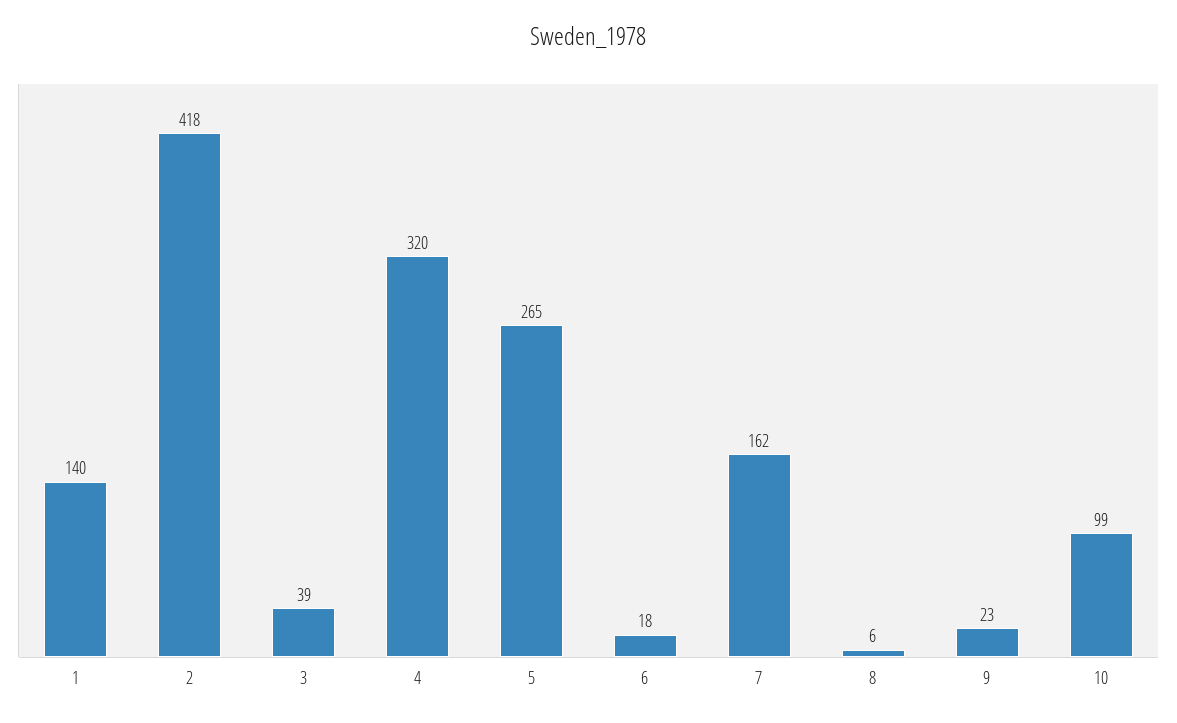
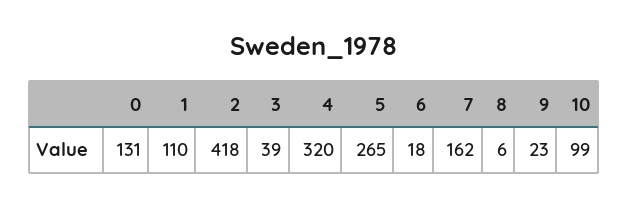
1: 140 -> 110
0: none -> 131

